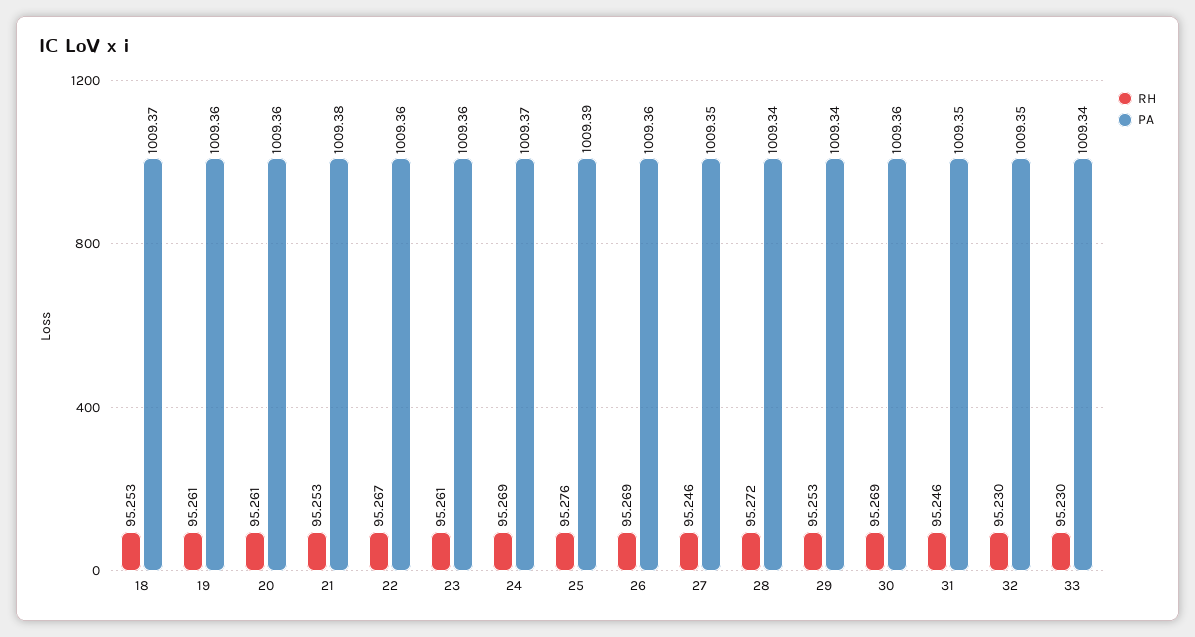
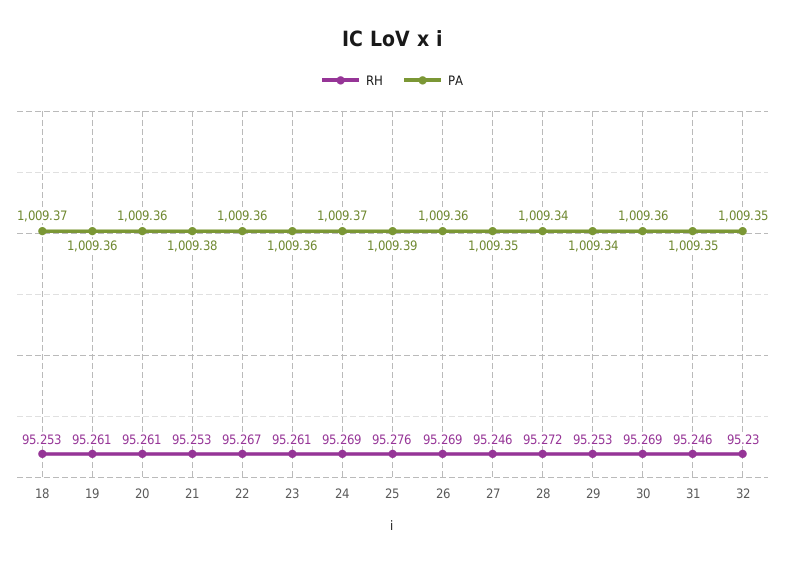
RH, 33: 95.23 -> none
PA, 33: 1009.34 -> none

